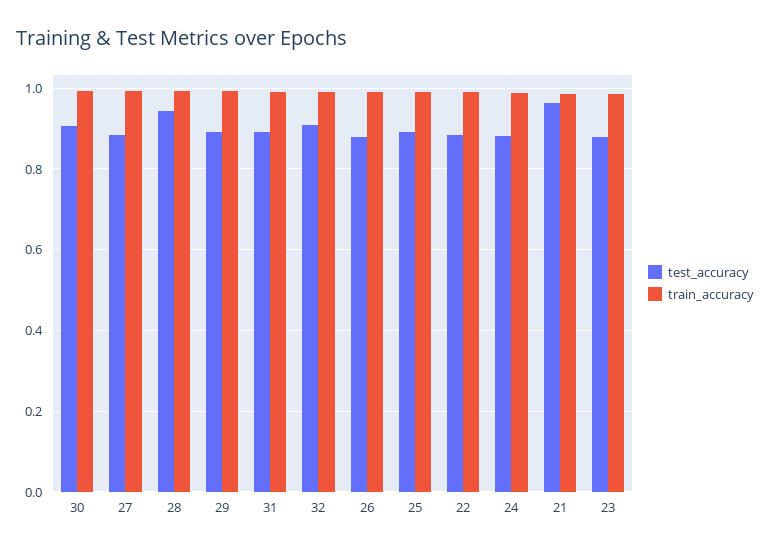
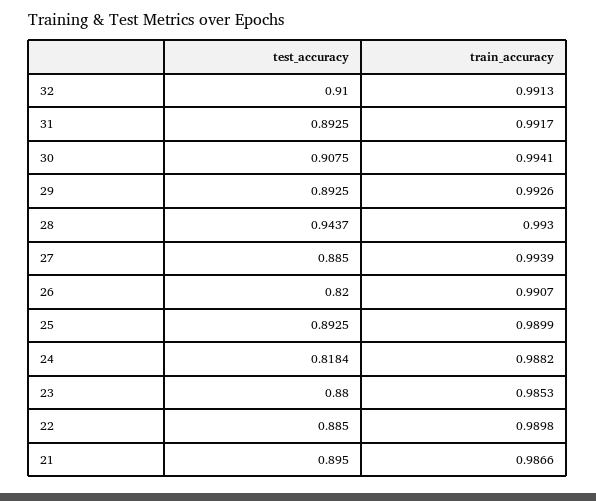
test_accuracy, 26: 0.88 -> 0.82
test_accuracy, 24: 0.88 -> 0.8184
test_accuracy, 21: 0.96 -> 0.895

